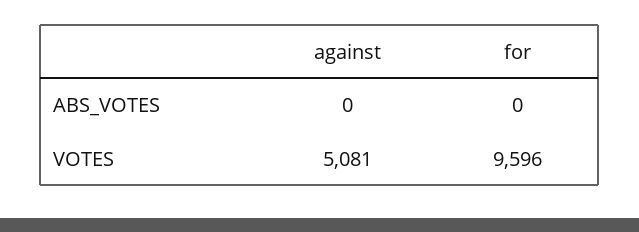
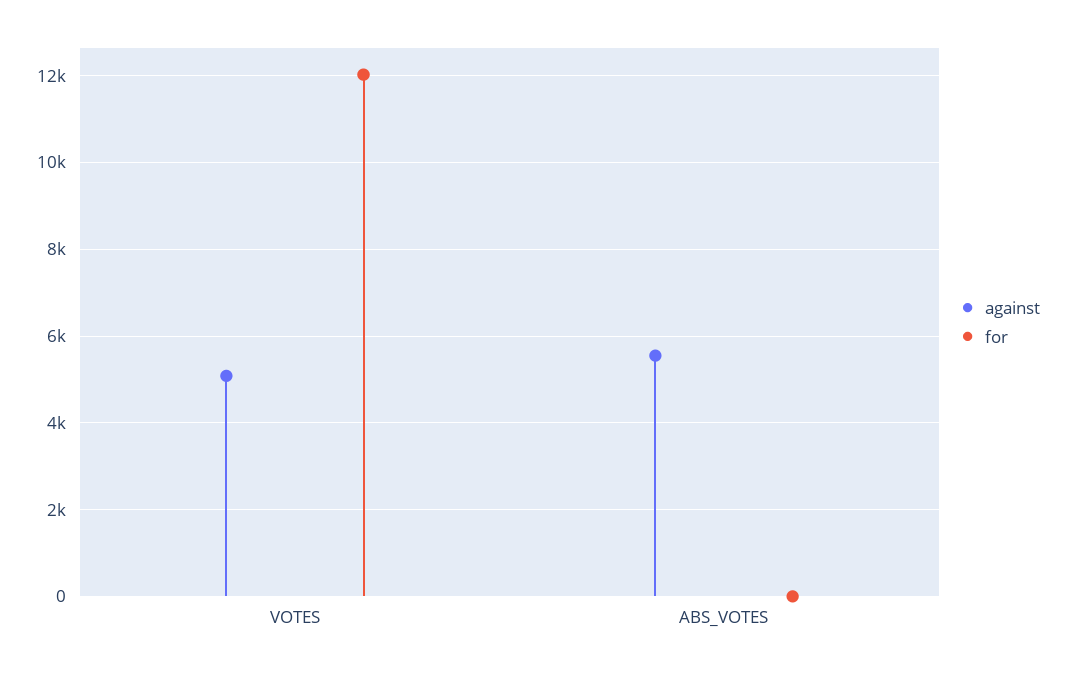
against, ABS_VOTES: 0 -> 5600
for, VOTES: 9596 -> 12000

